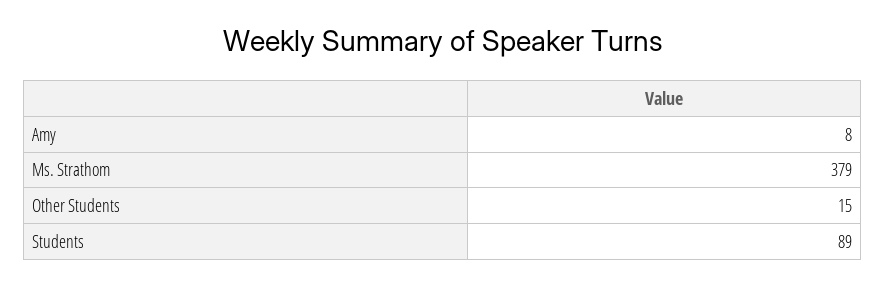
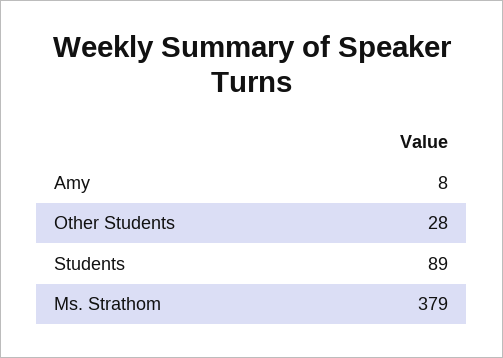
Other Students: 15 -> 28

